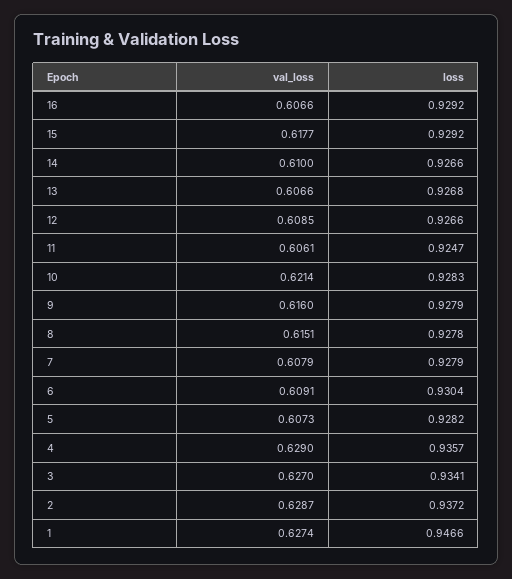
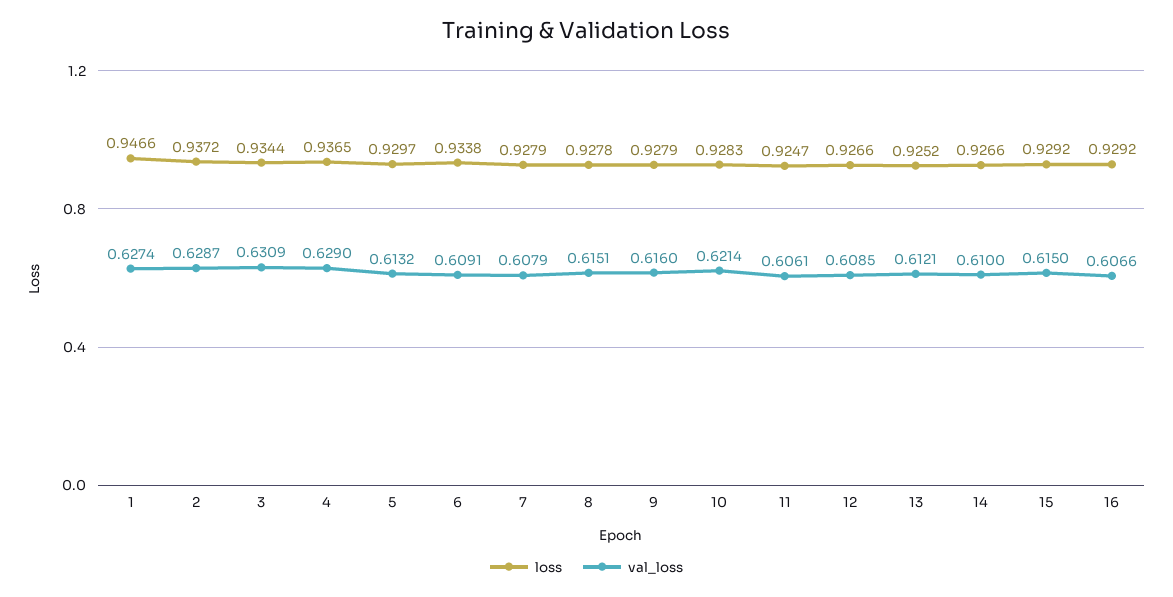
val_loss, 15: 0.6177 -> 0.615
val_loss, 13: 0.6066 -> 0.6121
loss, 13: 0.9268 -> 0.9252
loss, 6: 0.9304 -> 0.9338
val_loss, 5: 0.6073 -> 0.6132
loss, 5: 0.9282 -> 0.9297
loss, 4: 0.9357 -> 0.9365
val_loss, 3: 0.627 -> 0.6309
loss, 3: 0.9341 -> 0.9344

